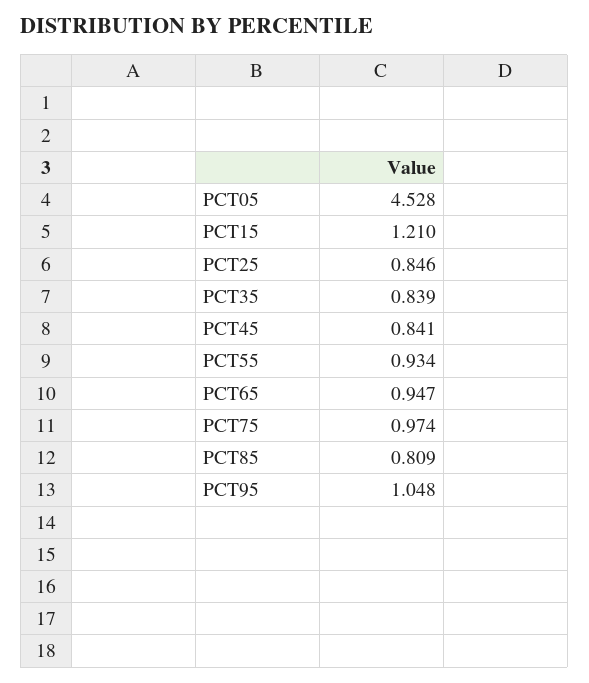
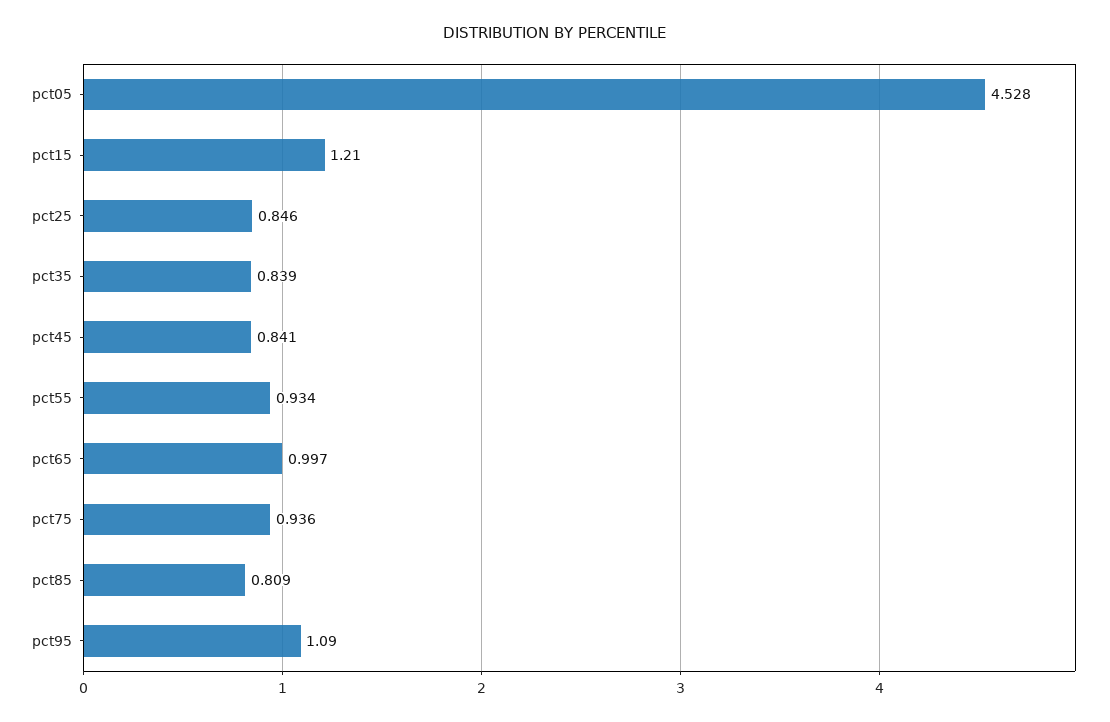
PCT65: 0.947 -> 0.997
PCT75: 0.974 -> 0.936
PCT95: 1.048 -> 1.09

